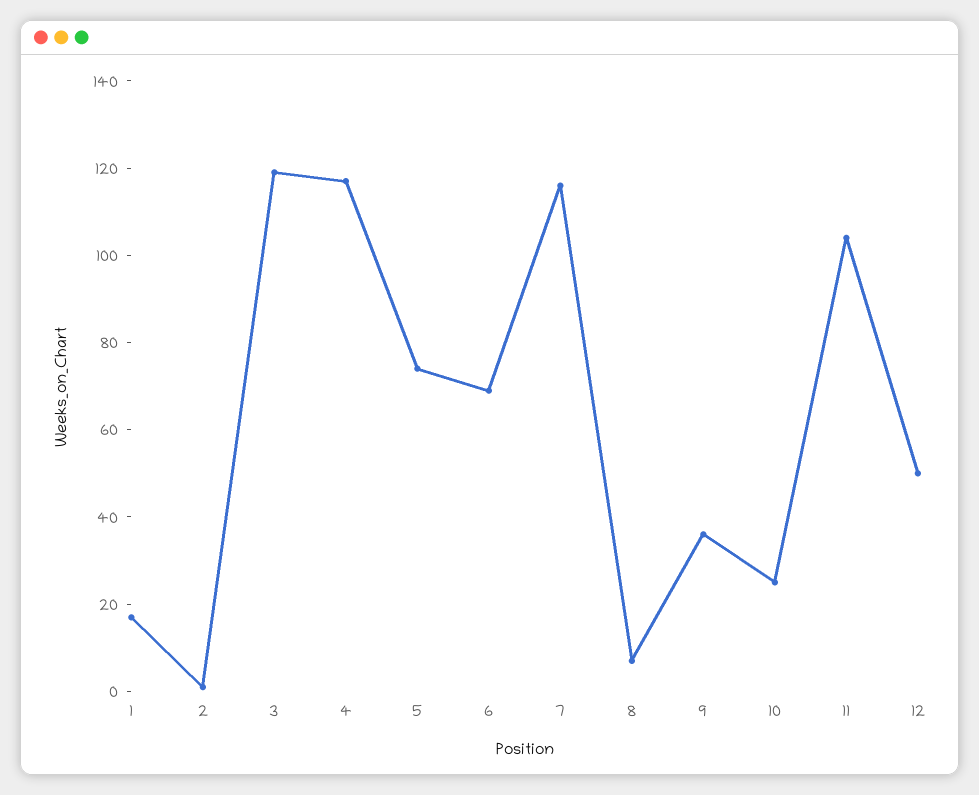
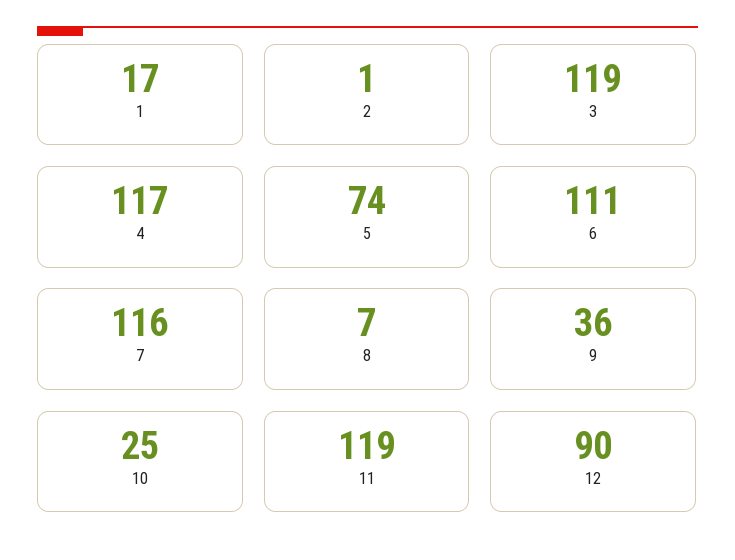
6: 70 -> 111
11: 105 -> 119
12: 50 -> 90

